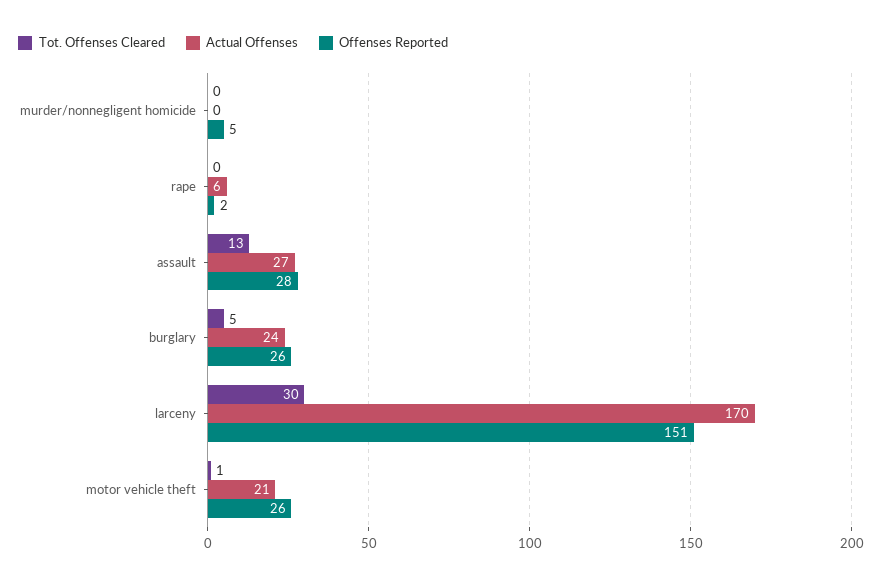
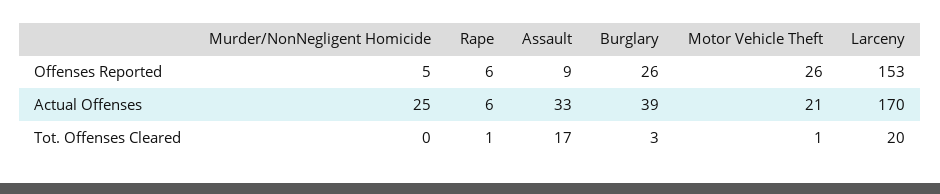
Actual Offenses, murder/nonnegligent homicide: 0 -> 25
Tot. Offenses Cleared, rape: 0 -> 1
Offenses Reported, rape: 2 -> 6
Tot. Offenses Cleared, assault: 13 -> 17
Actual Offenses, assault: 27 -> 33
Offenses Reported, assault: 28 -> 9
Tot. Offenses Cleared, burglary: 5 -> 3
Actual Offenses, burglary: 24 -> 39
Tot. Offenses Cleared, larceny: 30 -> 20
Offenses Reported, larceny: 151 -> 153

